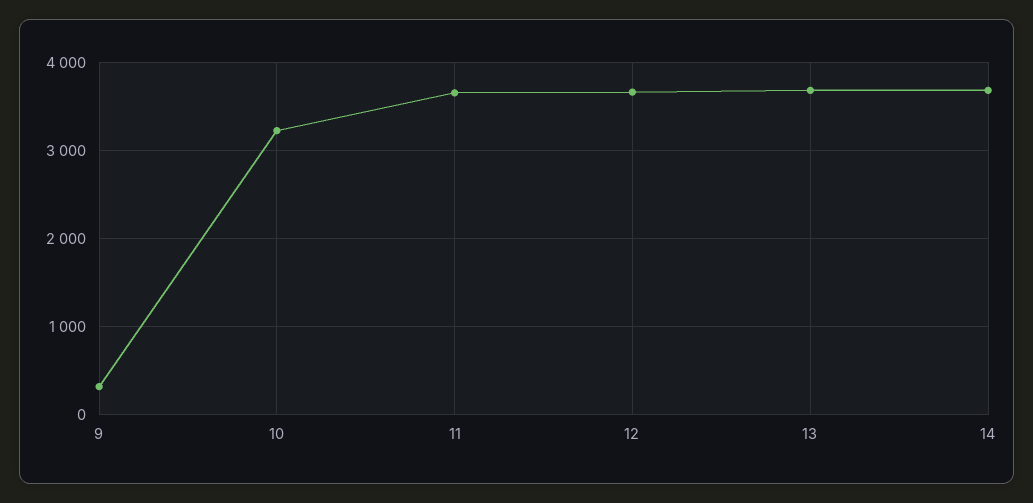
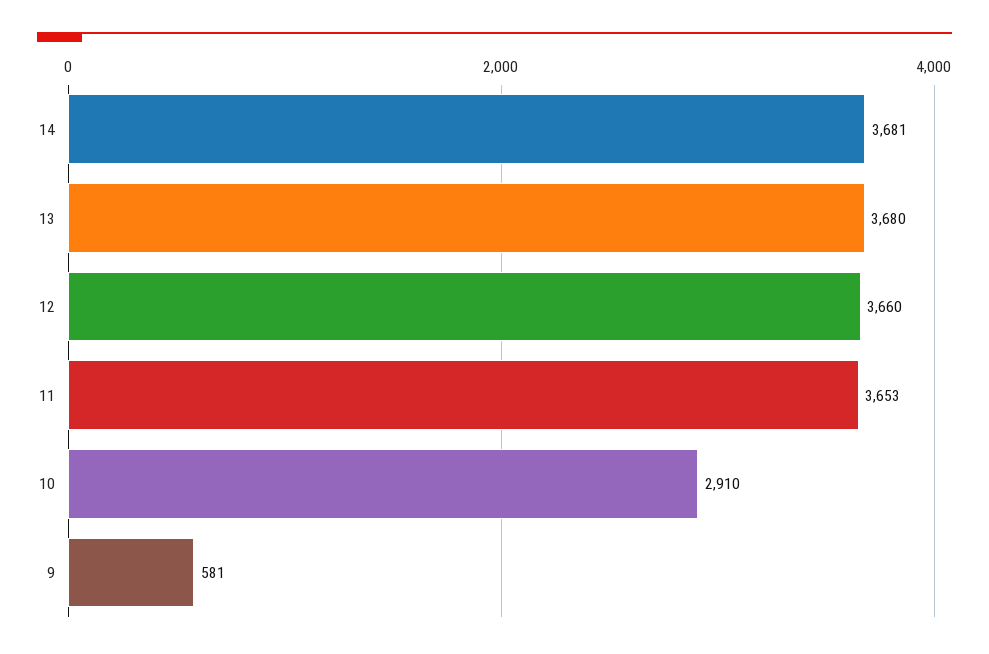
9: 300 -> 581
10: 3200 -> 2910

